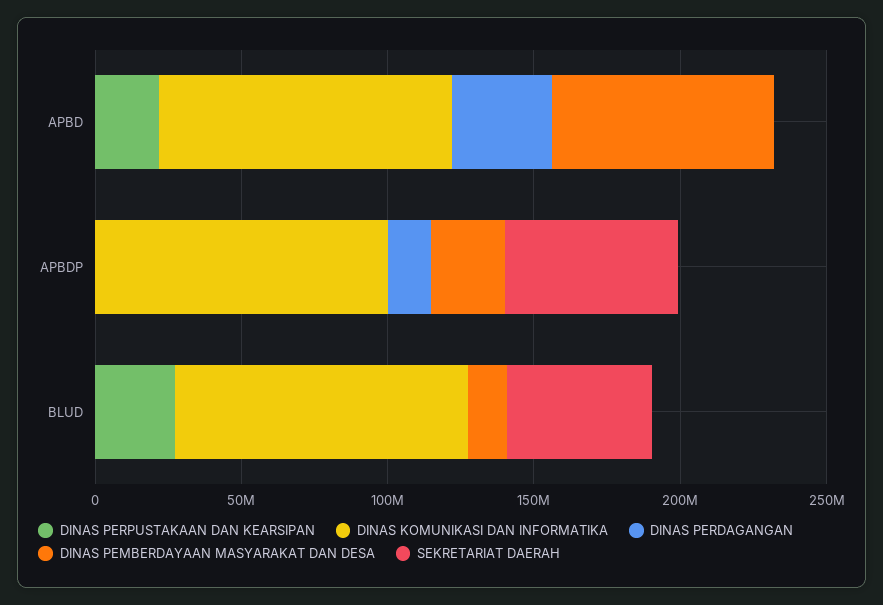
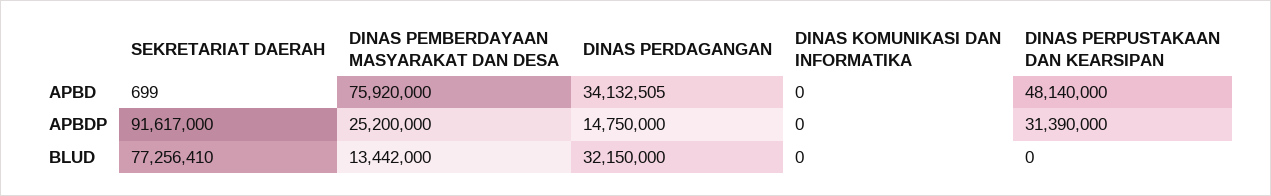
DINAS PERPUSTAKAAN DAN KEARSIPAN, APBD: 20000000 -> 48140000
DINAS KOMUNIKASI DAN INFORMATIKA, APBD: 100000000 -> 0
DINAS PERPUSTAKAAN DAN KEARSIPAN, APBDP: 0 -> 31390000
DINAS KOMUNIKASI DAN INFORMATIKA, APBDP: 100000000 -> 0
SEKRETARIAT DAERAH, APBDP: 60000000 -> 91617000
DINAS PERPUSTAKAAN DAN KEARSIPAN, BLUD: 30000000 -> 0
DINAS KOMUNIKASI DAN INFORMATIKA, BLUD: 100000000 -> 0
DINAS PERDAGANGAN, BLUD: 0 -> 32150000
SEKRETARIAT DAERAH, BLUD: 50000000 -> 77256410

